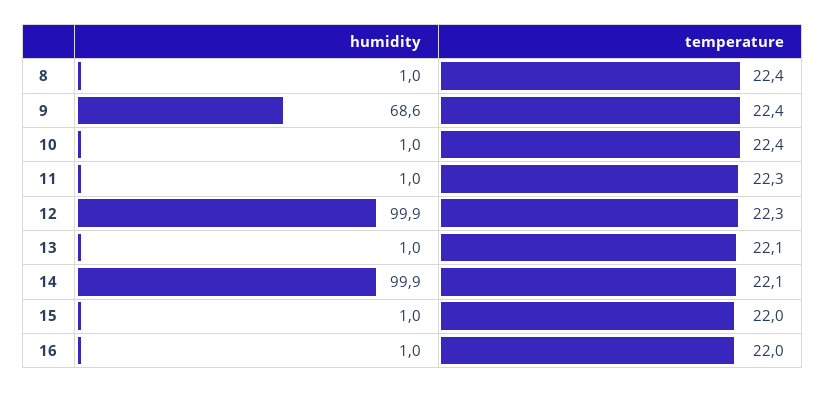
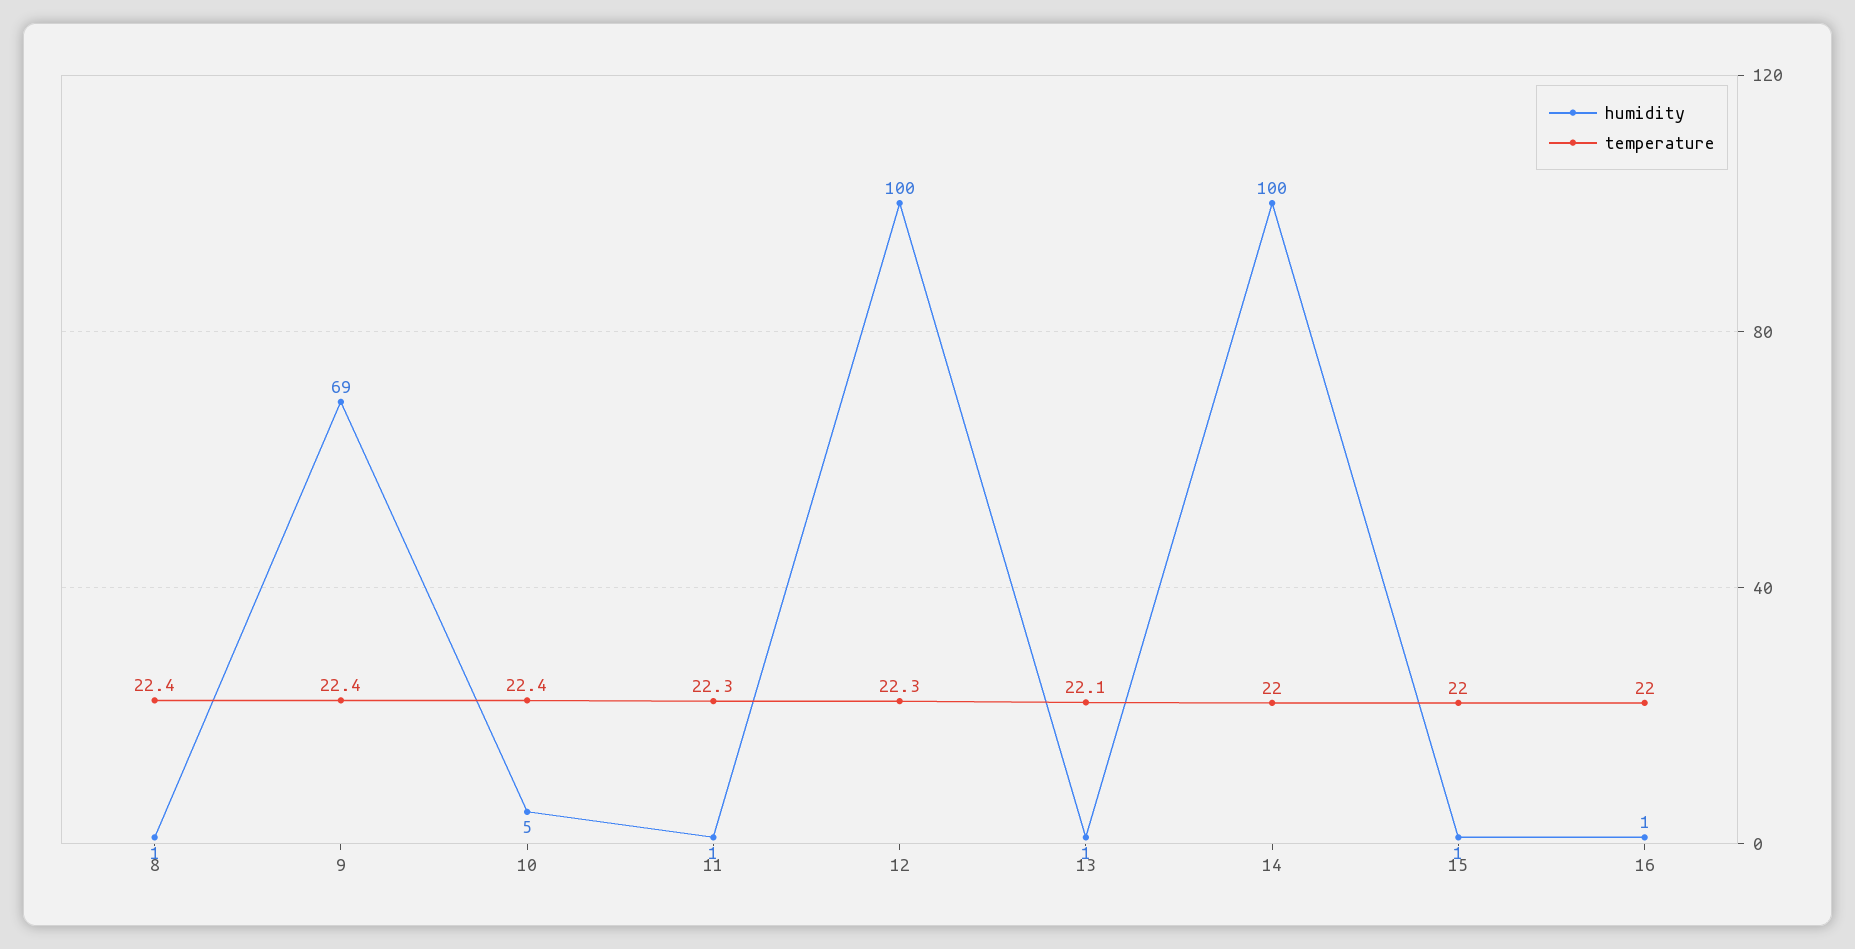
humidity, 10: 1 -> 5
temperature, 14: 22.1 -> 22

